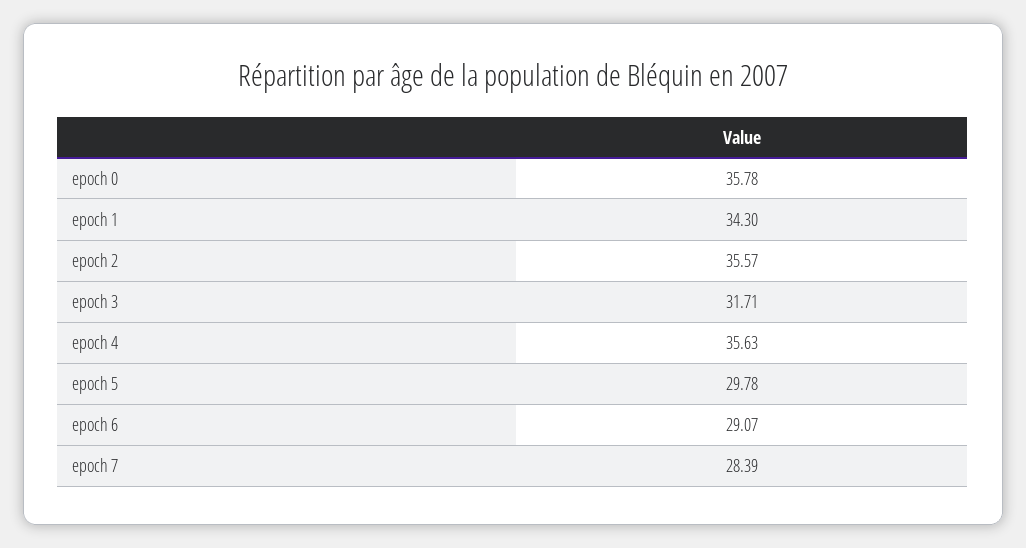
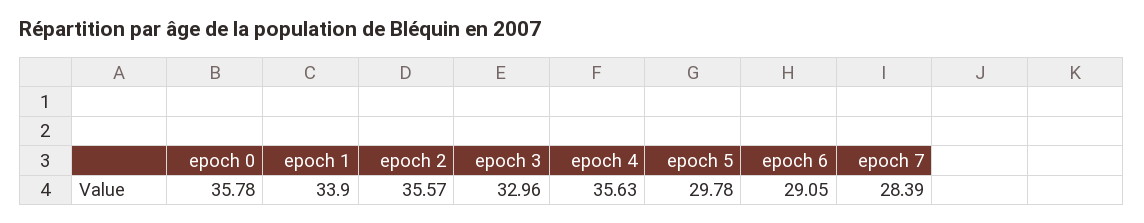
epoch 1: 34.3 -> 33.9
epoch 3: 31.71 -> 32.96
epoch 6: 29.07 -> 29.05

